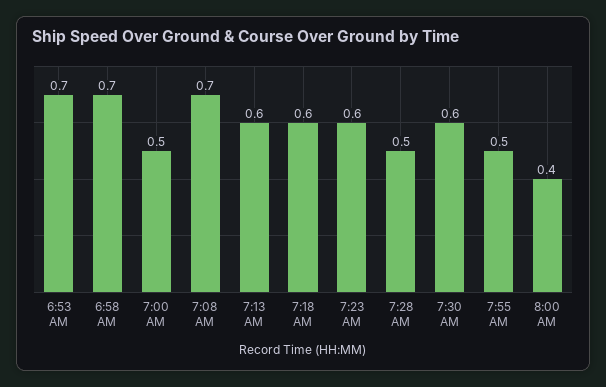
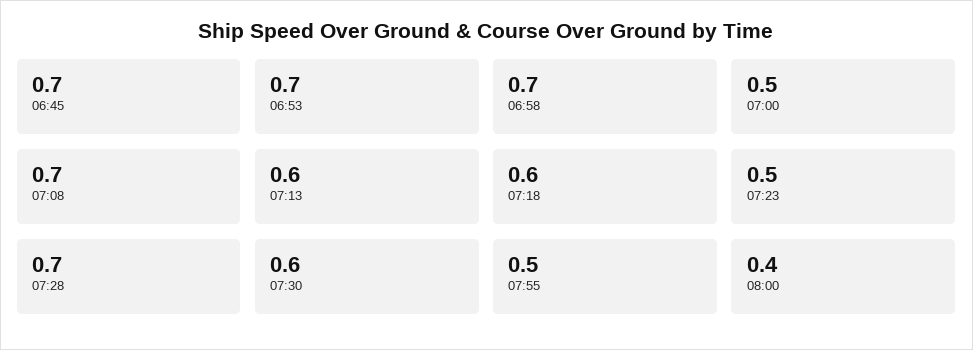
7:23 AM: 0.6 -> 0.5
7:28 AM: 0.5 -> 0.7
06:45: none -> 0.7

